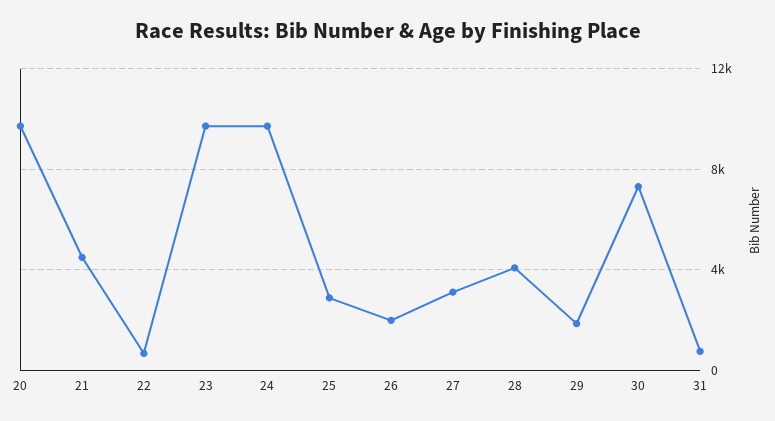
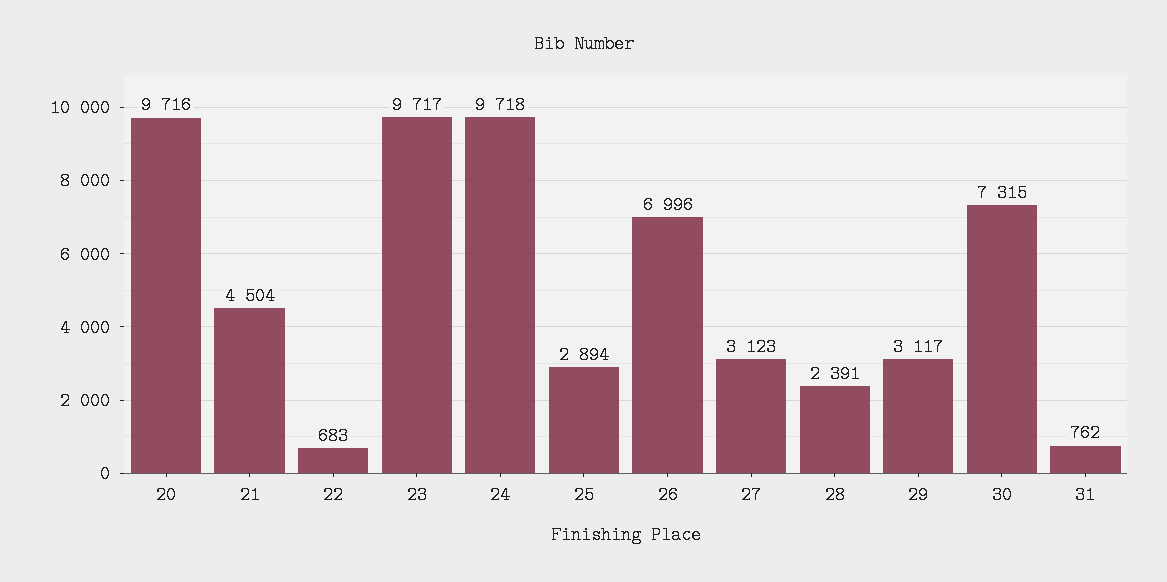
26: 2000 -> 6996
28: 4000 -> 2391
29: 2000 -> 3117

